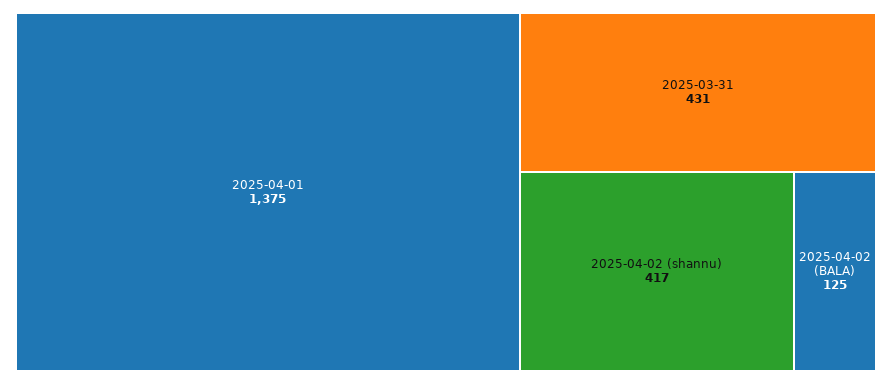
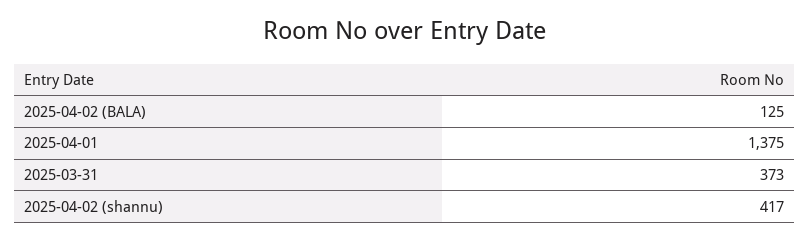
2025-03-31: 431 -> 373

